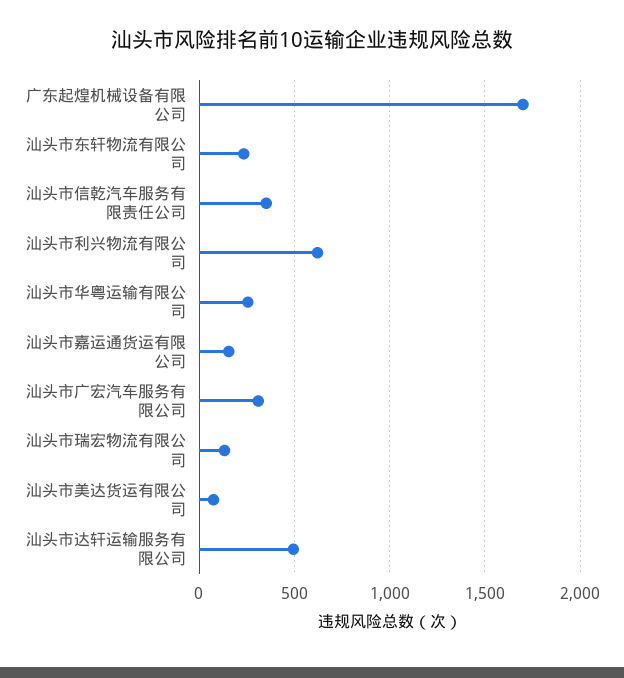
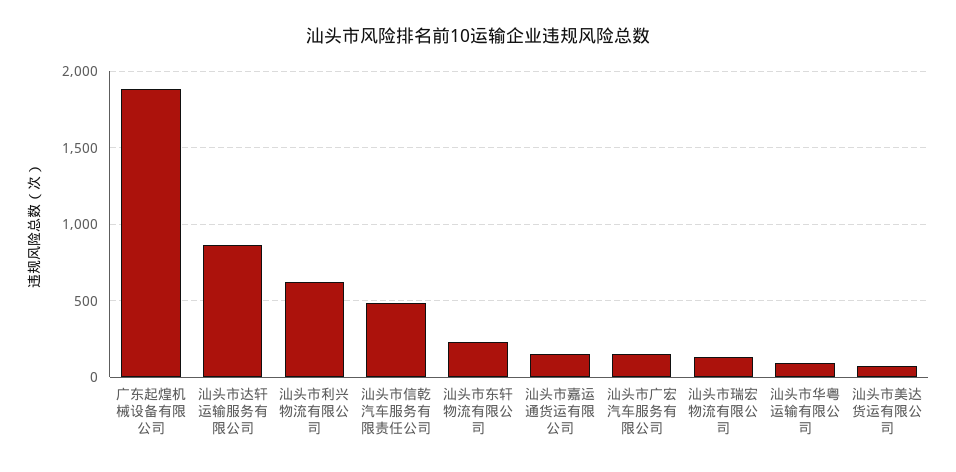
广东起煌机械设备有限公司: 1700 -> 1900
汕头市信乾汽车服务有限责任公司: 350 -> 500
汕头市华粤运输有限公司: 250 -> 100
汕头市广宏汽车服务有限公司: 300 -> 150
汕头市达轩运输服务有限公司: 500 -> 850

